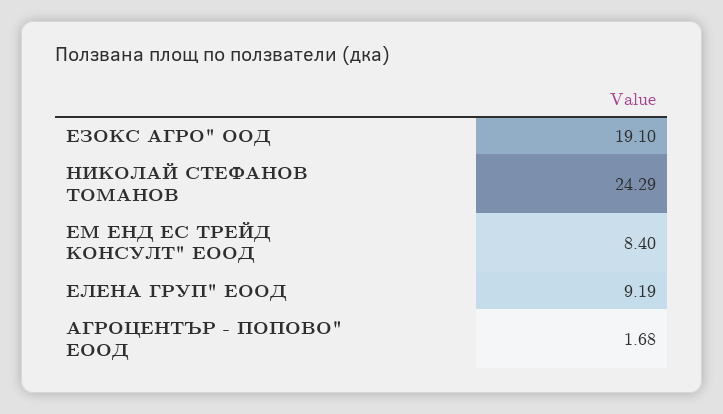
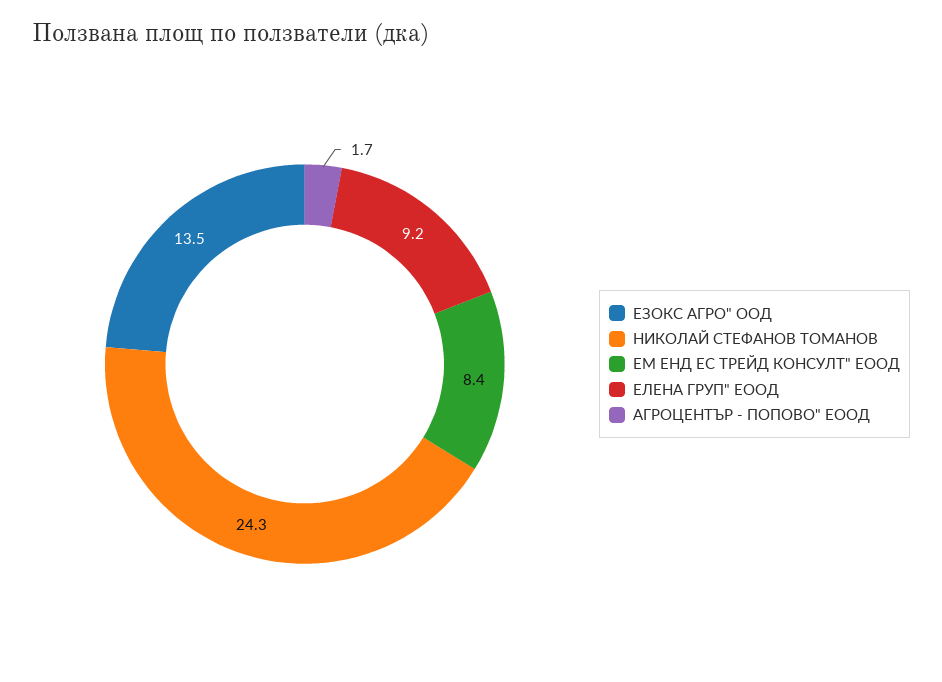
ЕЗОКС АГРО" ООД: 19.1 -> 13.5

